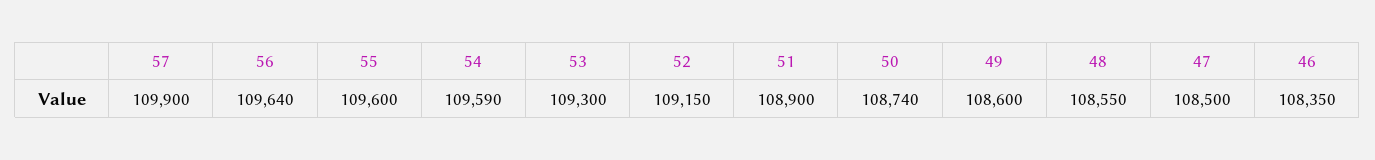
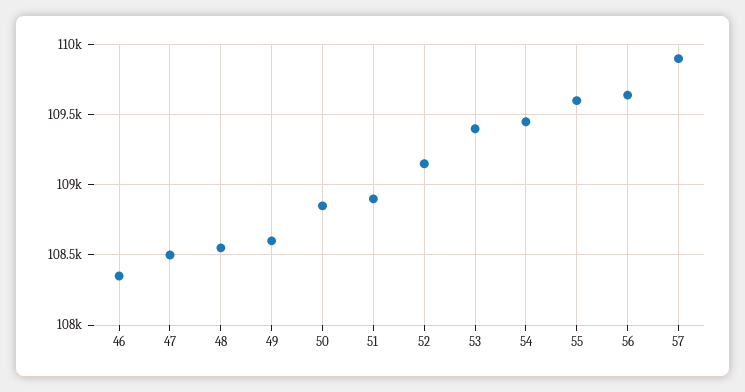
54: 109590 -> 109450
53: 109300 -> 109400
50: 108740 -> 108850

